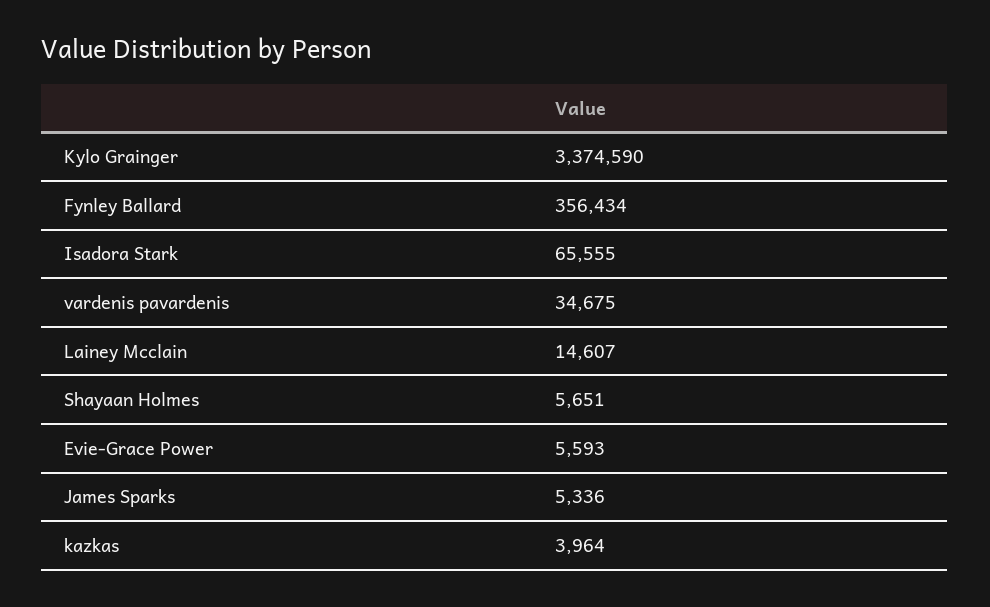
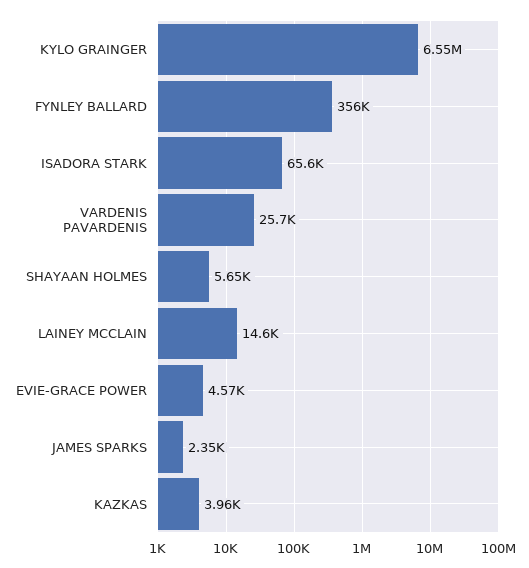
Kylo Grainger: 3374590 -> 6550000
vardenis pavardenis: 34675 -> 25700
Evie-Grace Power: 5593 -> 4570
James Sparks: 5336 -> 2350

